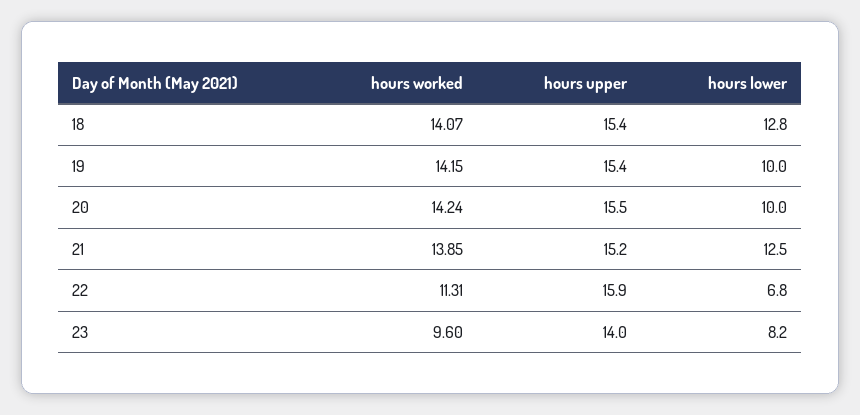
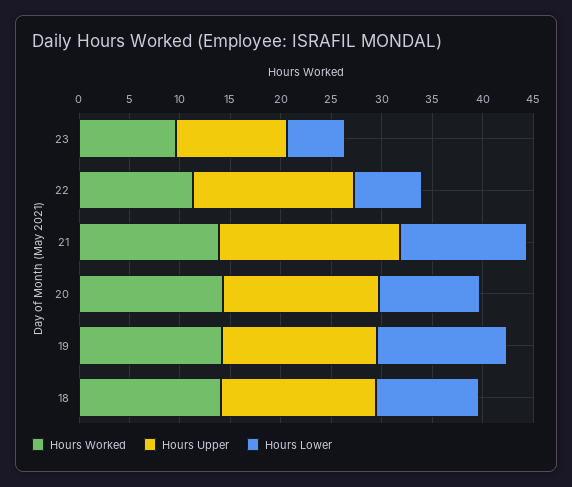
hours lower, 18: 12.8 -> 10
hours lower, 19: 10 -> 13
hours upper, 21: 15.2 -> 18
hours upper, 23: 14 -> 11
hours lower, 23: 8.2 -> 6

